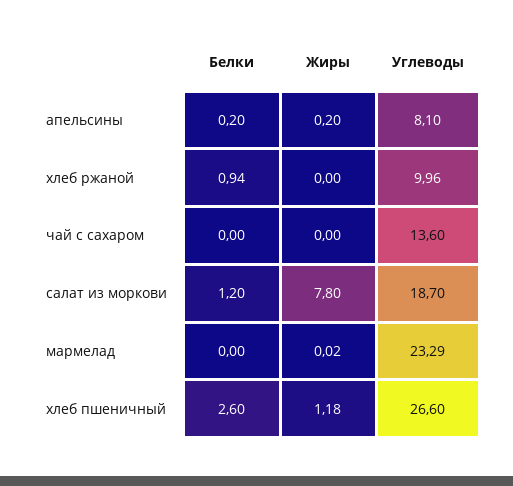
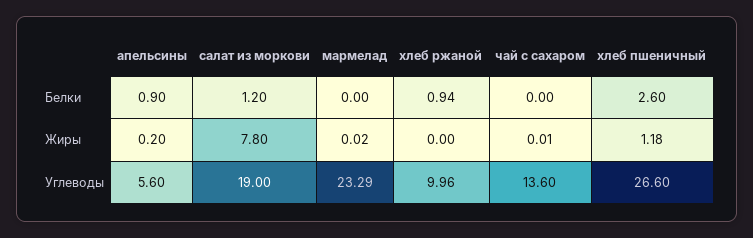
Белки, апельсины: 0.2 -> 0.9
Углеводы, апельсины: 8.1 -> 5.6
Жиры, чай с сахаром: 0 -> 0.01
Углеводы, салат из моркови: 18.7 -> 19

